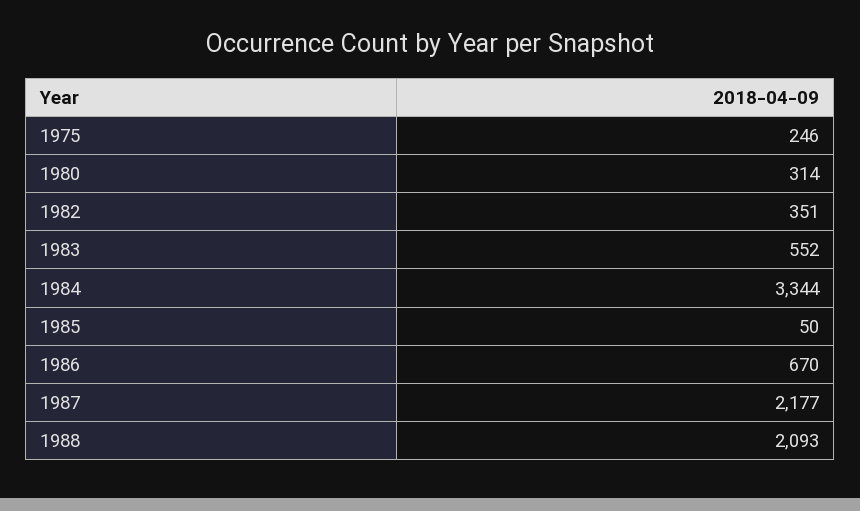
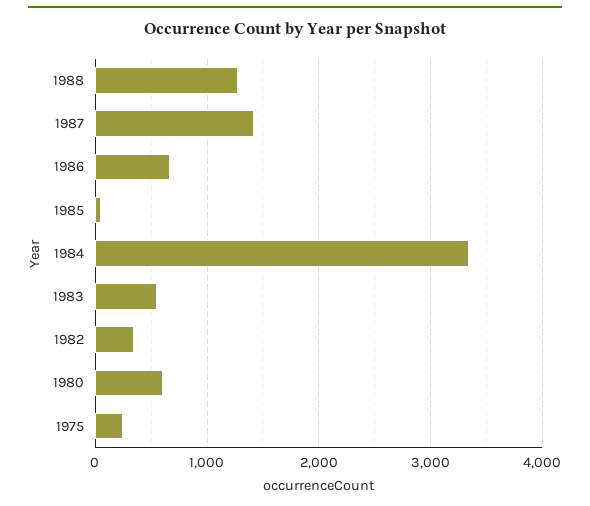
1980: 314 -> 600
1987: 2177 -> 1400
1988: 2093 -> 1300

